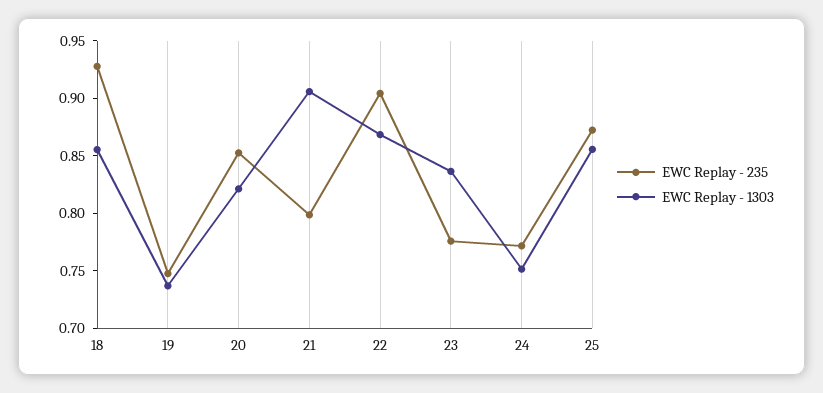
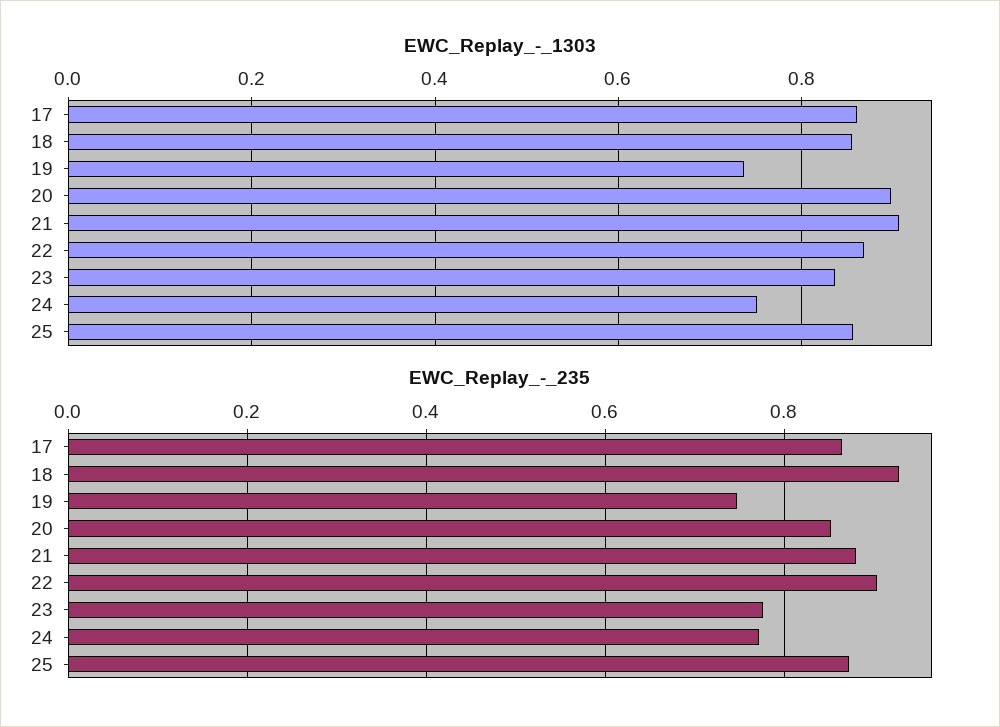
EWC Replay - 1303, 20: 0.82 -> 0.9
EWC Replay - 235, 21: 0.8 -> 0.88
EWC Replay - 1303, 17: none -> 0.86
EWC Replay - 235, 17: none -> 0.86

